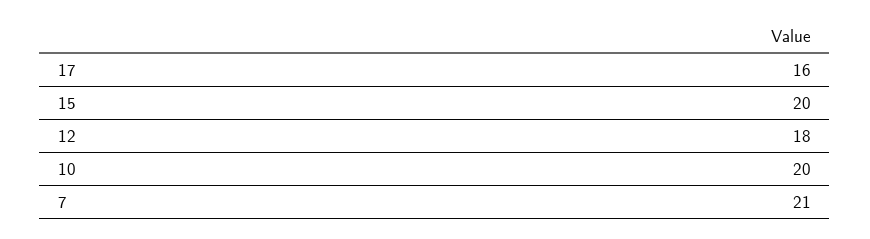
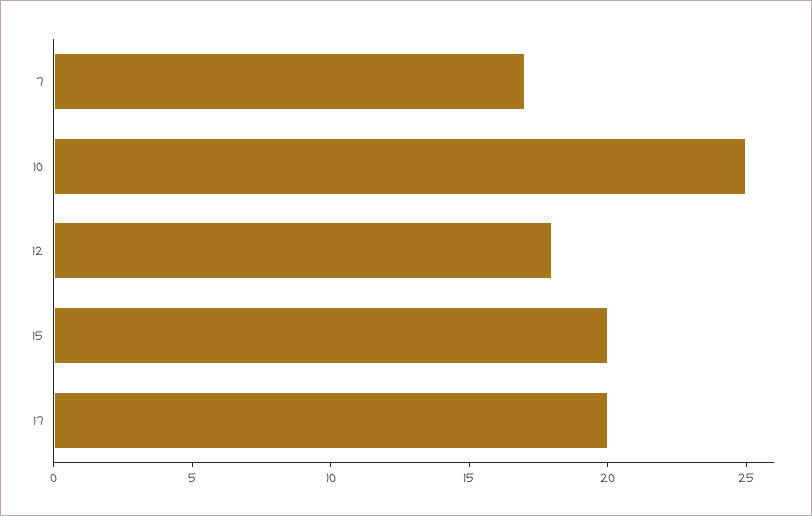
17: 16 -> 20
10: 20 -> 25
7: 21 -> 17

